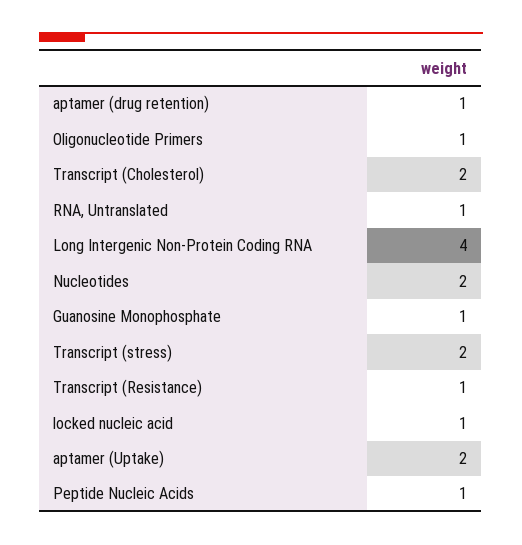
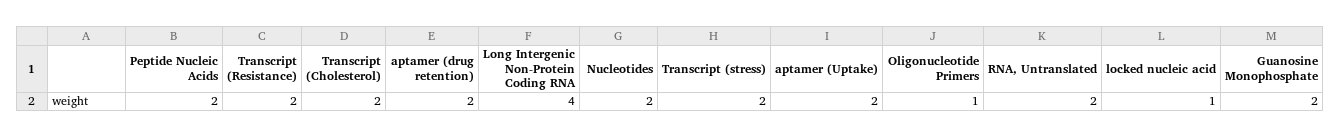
aptamer (drug retention): 1 -> 2
RNA, Untranslated: 1 -> 2
Guanosine Monophosphate: 1 -> 2
Transcript (Resistance): 1 -> 2
Peptide Nucleic Acids: 1 -> 2

